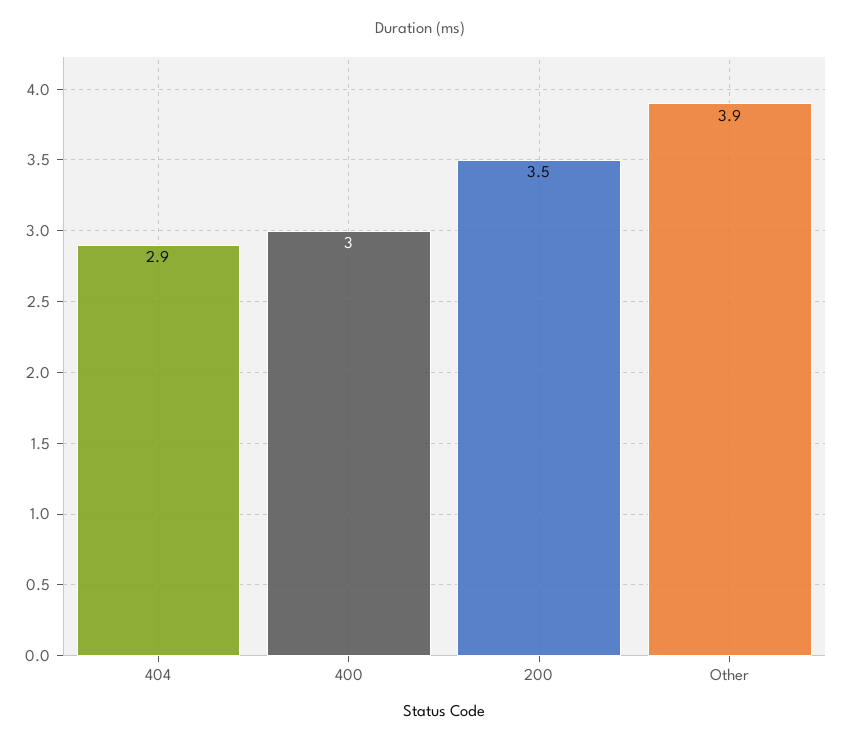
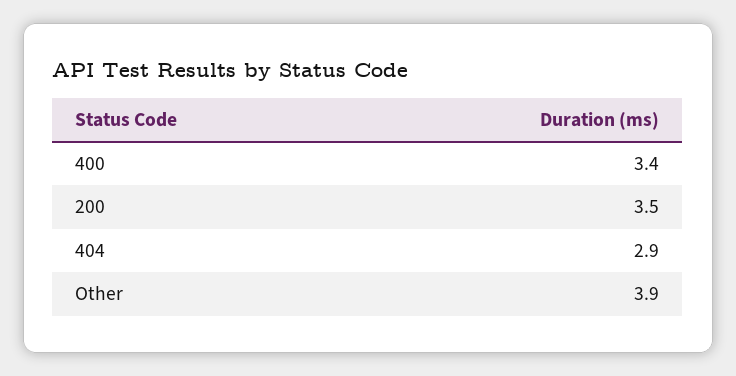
400: 3 -> 3.4

